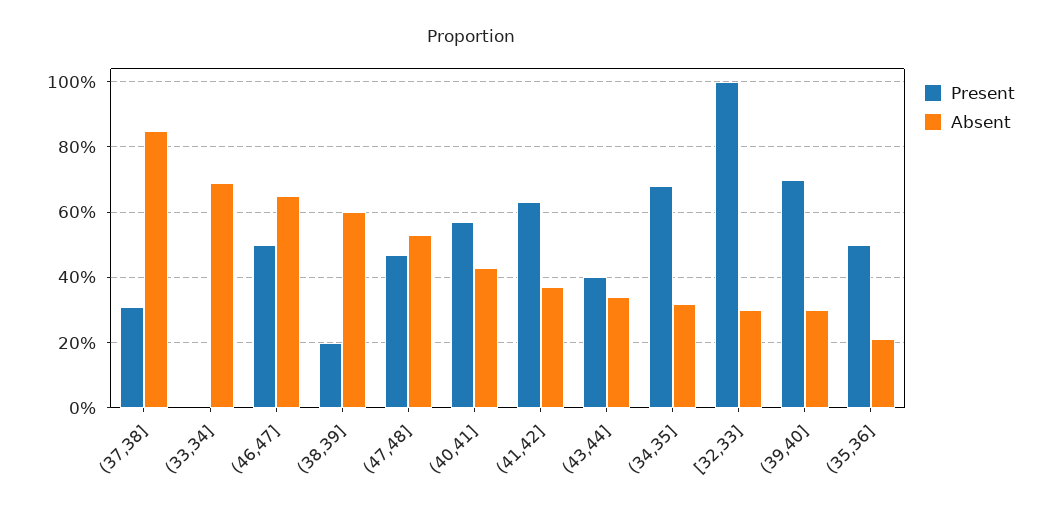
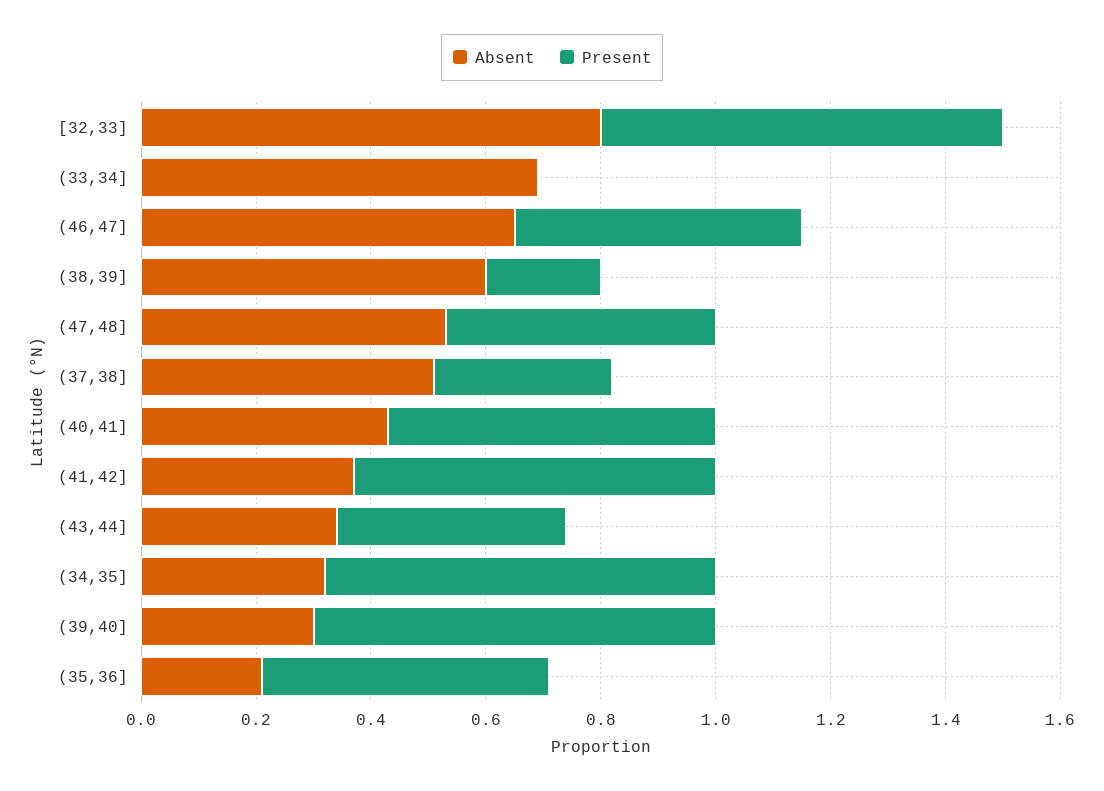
Absent, (37,38]: 0.85 -> 0.5
Present, [32,33]: 1 -> 0.7
Absent, [32,33]: 0.3 -> 0.8

